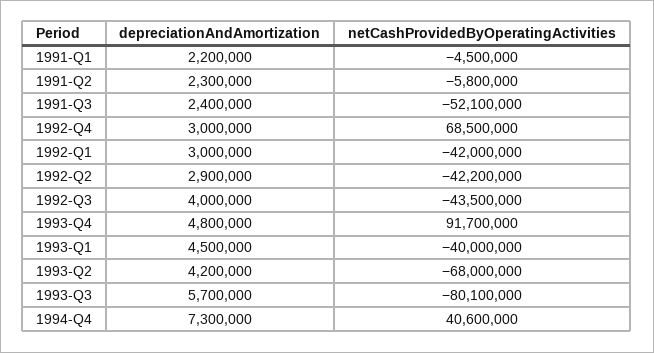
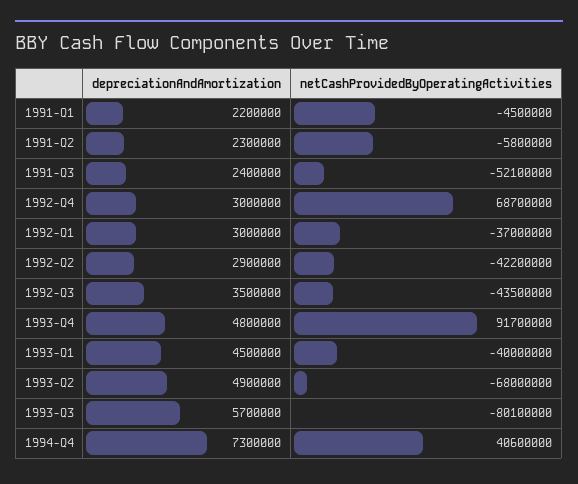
netCashProvidedByOperatingActivities, 1992-Q4: 68500000 -> 68700000
netCashProvidedByOperatingActivities, 1992-Q1: -42000000 -> -37000000
depreciationAndAmortization, 1992-Q3: 4000000 -> 3500000
depreciationAndAmortization, 1993-Q2: 4200000 -> 4900000

